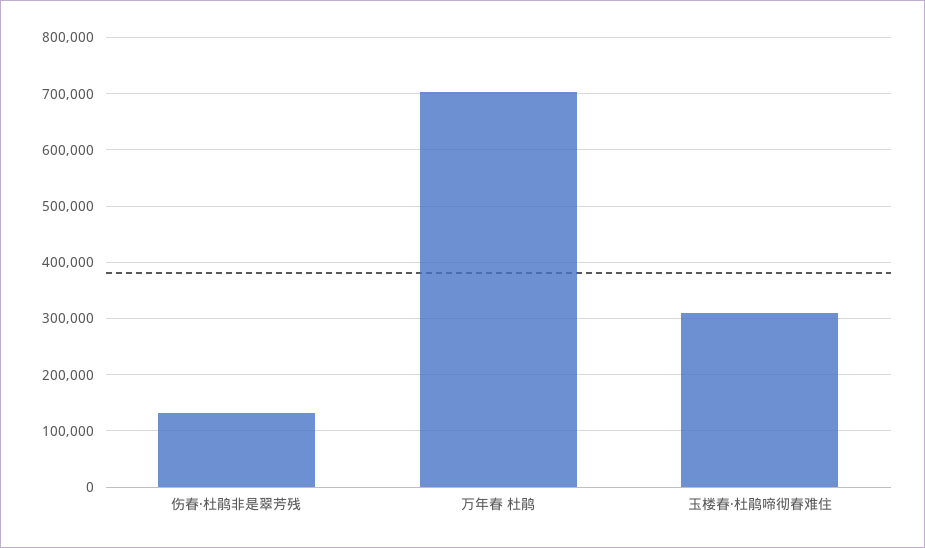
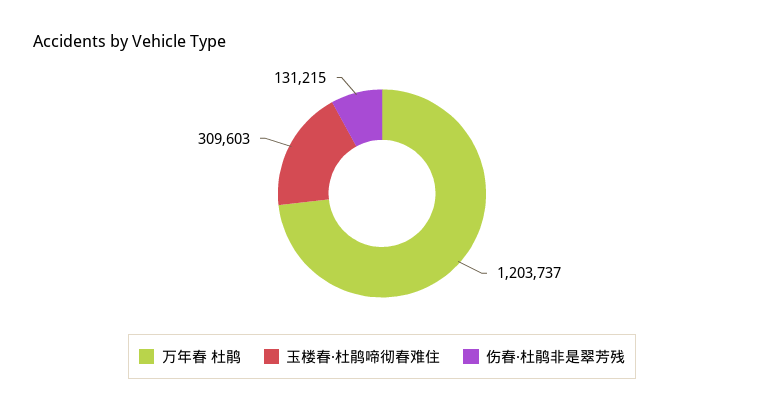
万年春 杜鹃: 700000 -> 1203737

